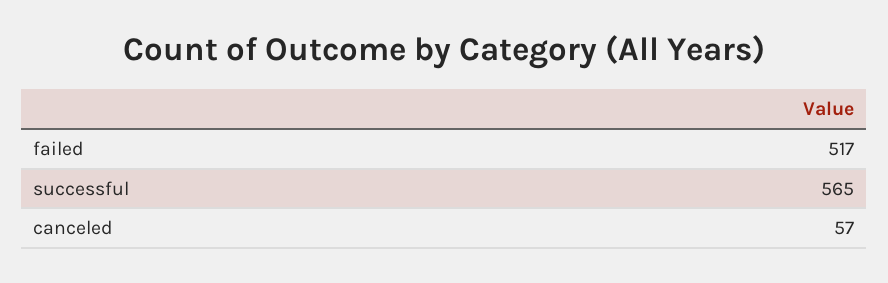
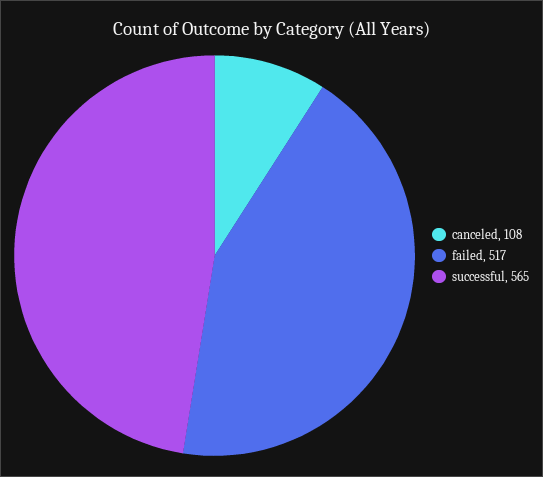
canceled: 57 -> 108

